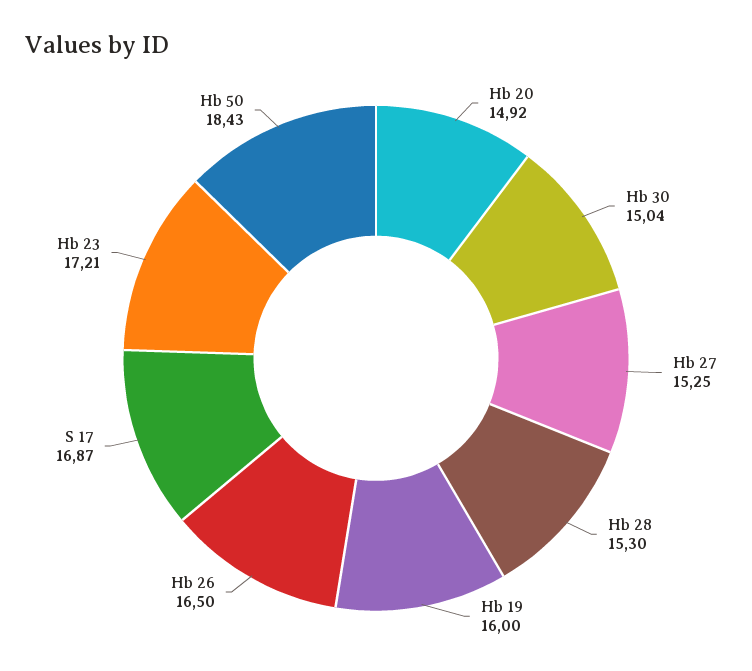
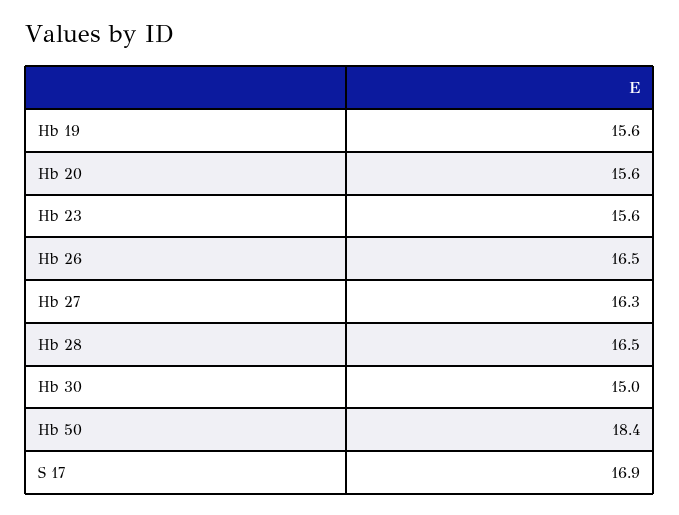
Hb 20: 14.92 -> 15.6
Hb 27: 15.25 -> 16.3
Hb 28: 15.3 -> 16.5
Hb 19: 16 -> 15.6
Hb 23: 17.21 -> 15.6

